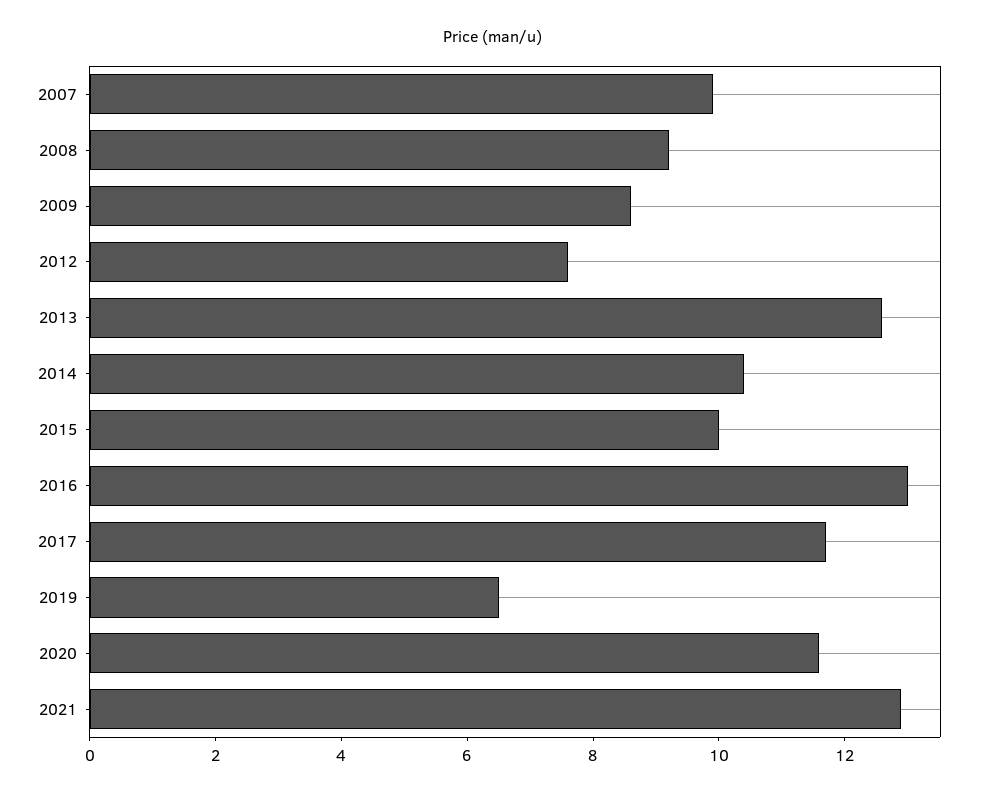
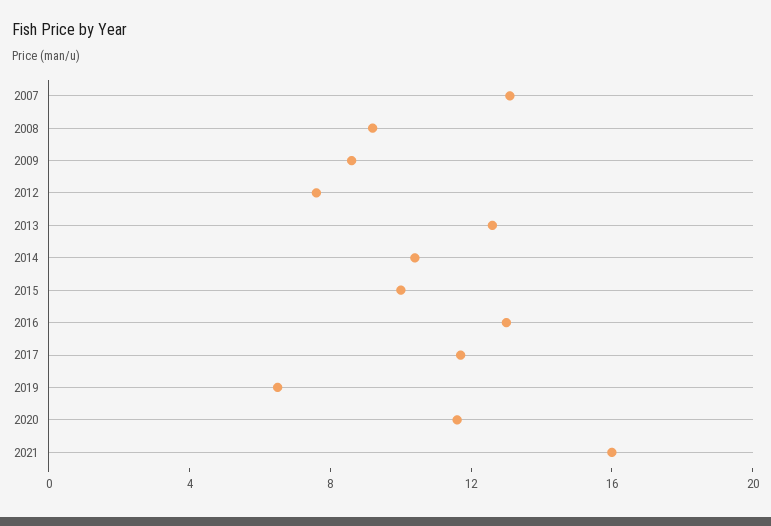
2007: 10 -> 13
2021: 13 -> 16

